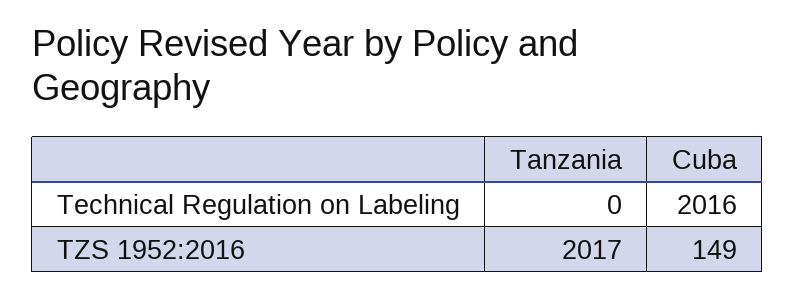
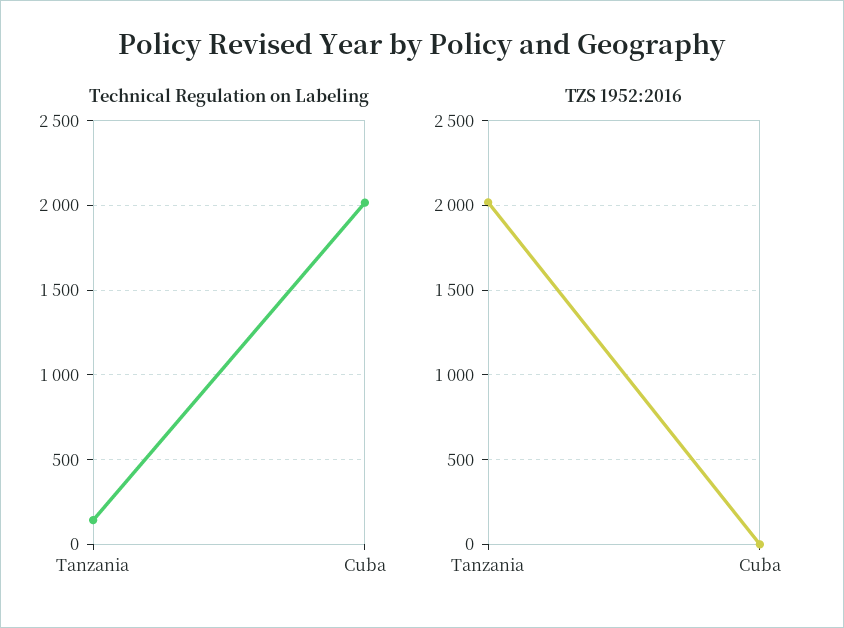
Technical Regulation on Labeling, Tanzania: 0 -> 150
TZS 1952:2016, Cuba: 149 -> 0

